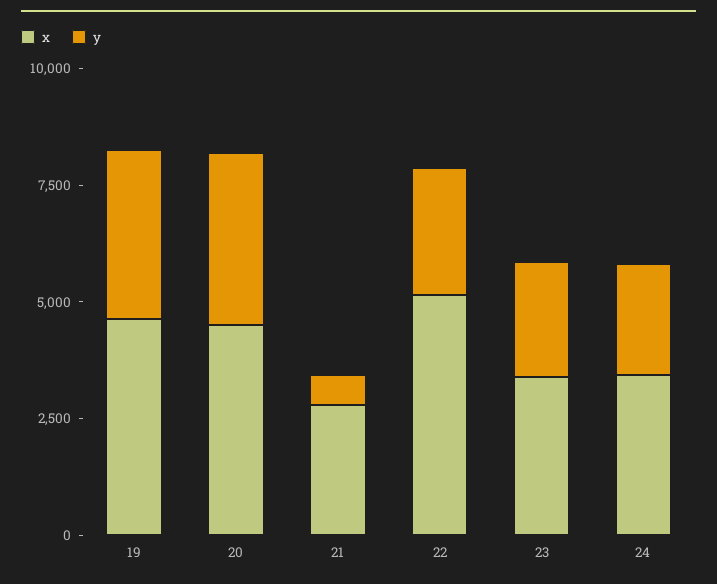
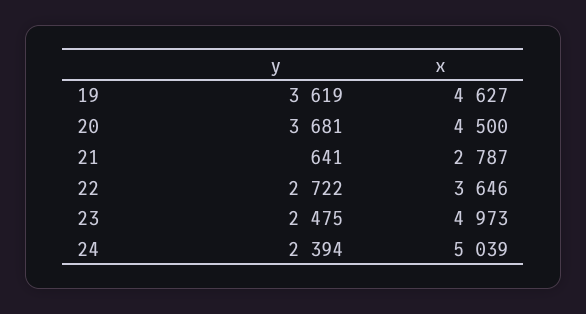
x, 22: 5000 -> 3646
x, 23: 3500 -> 4973
x, 24: 3500 -> 5039

